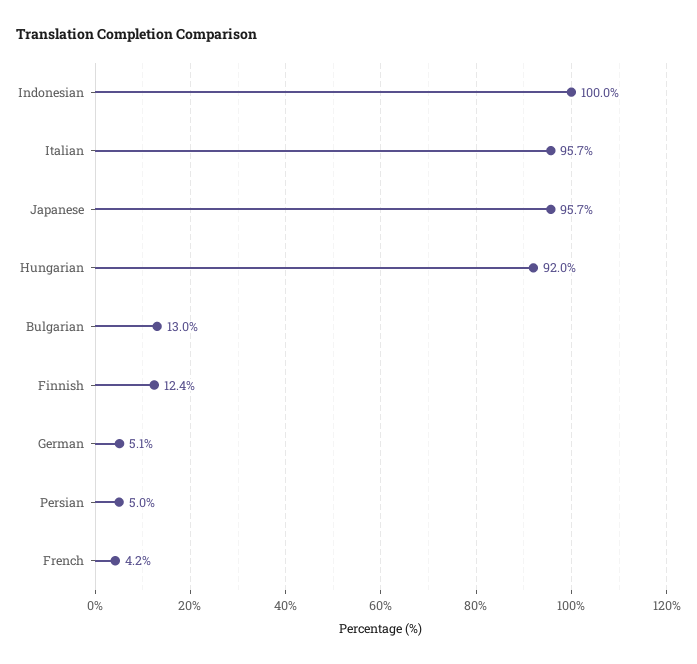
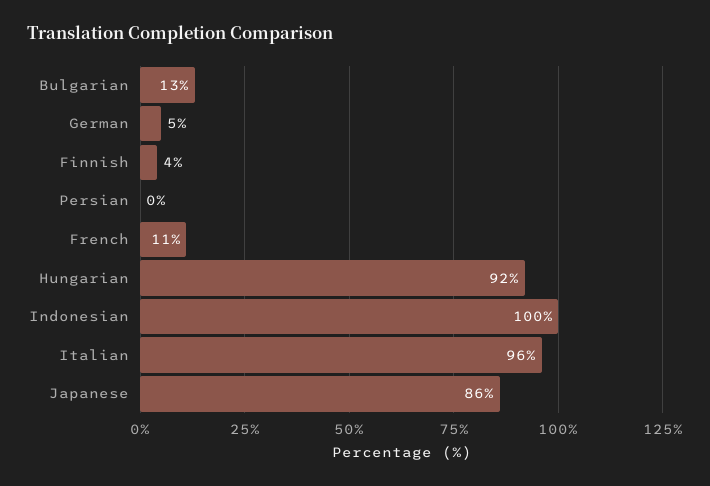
Japanese: 95.7 -> 86
Finnish: 12.4 -> 4
Persian: 5 -> 0
French: 4.2 -> 11

